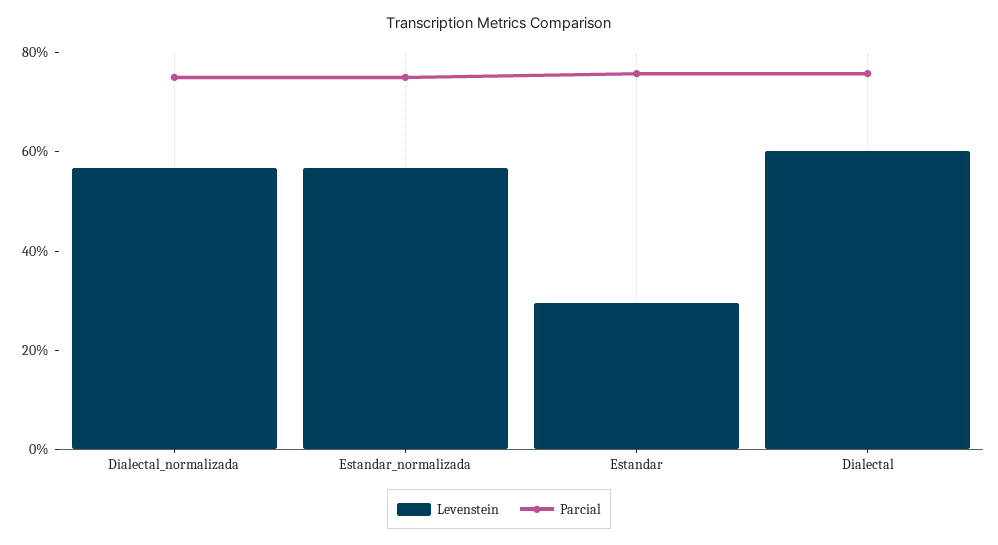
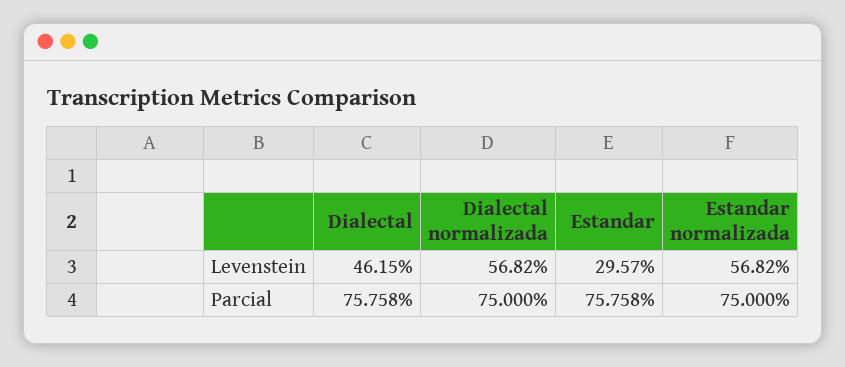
Levenstein, Dialectal: 60 -> 46.15

